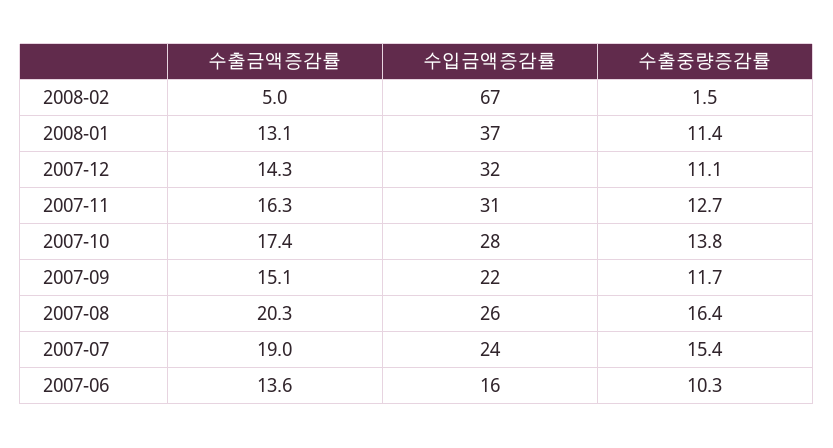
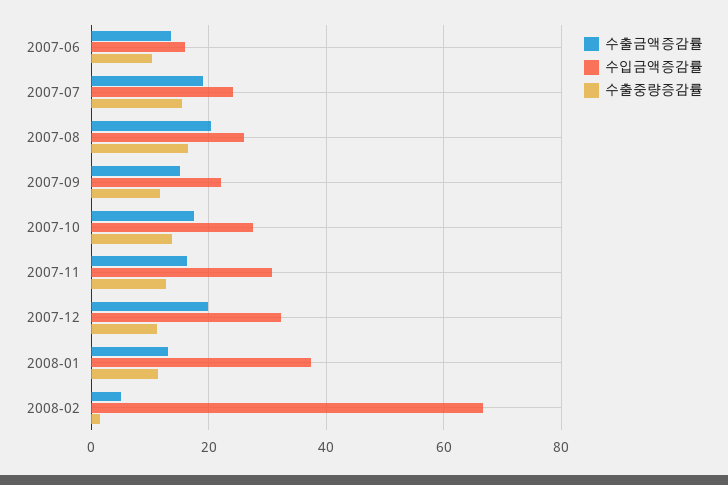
수출금액증감률, 2007-12: 14.3 -> 20

